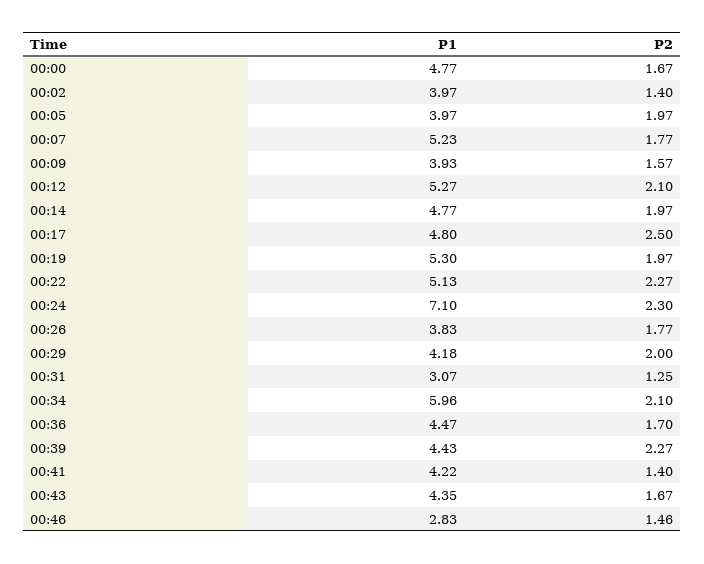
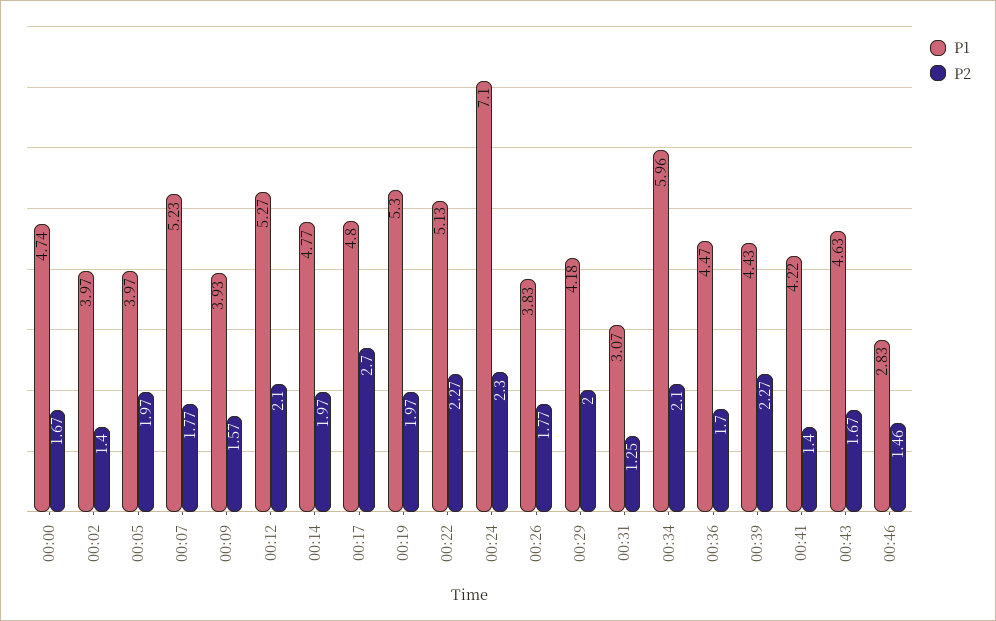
P1, 00:00: 4.77 -> 4.74
P2, 00:17: 2.5 -> 2.7
P1, 00:43: 4.35 -> 4.63

